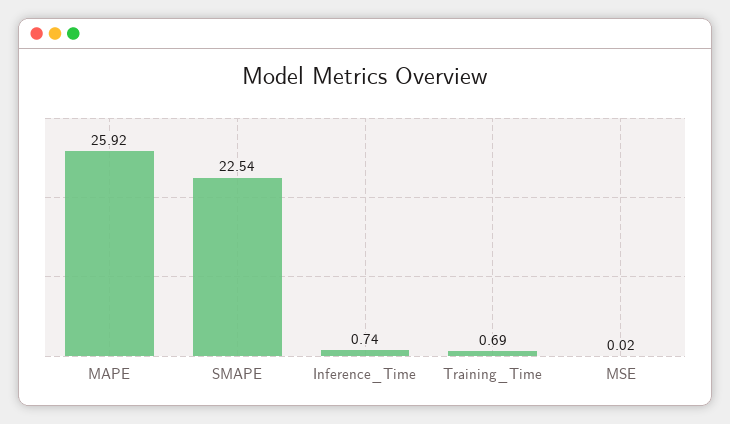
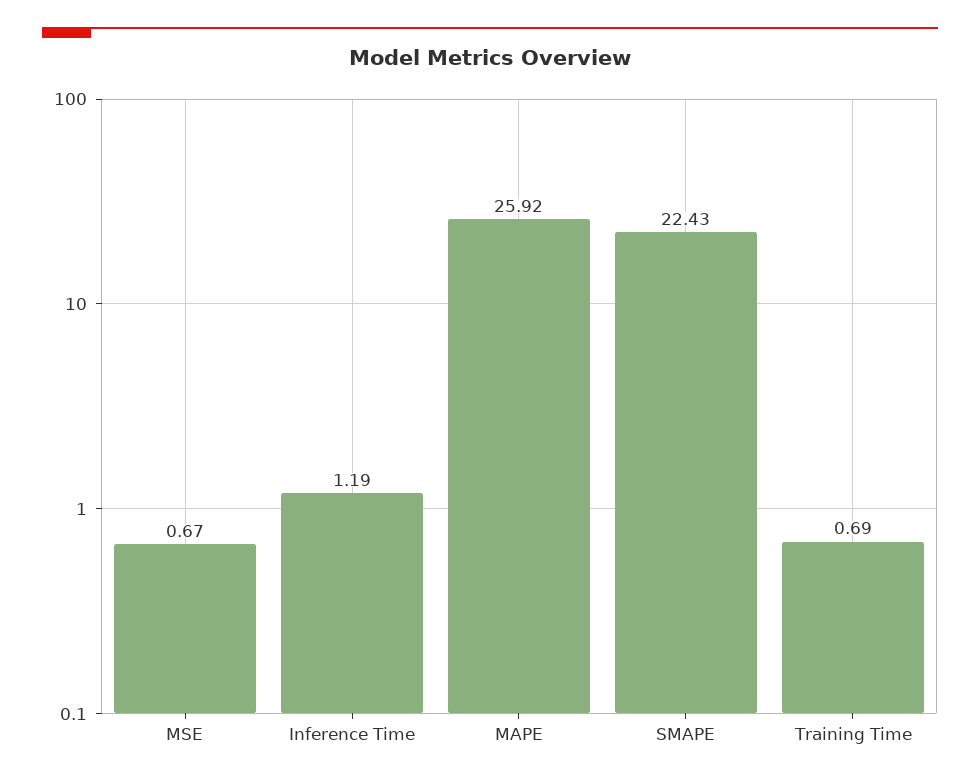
SMAPE: 22.54 -> 22.43
Inference_Time: 0.74 -> 1.19
MSE: 0.02 -> 0.67

